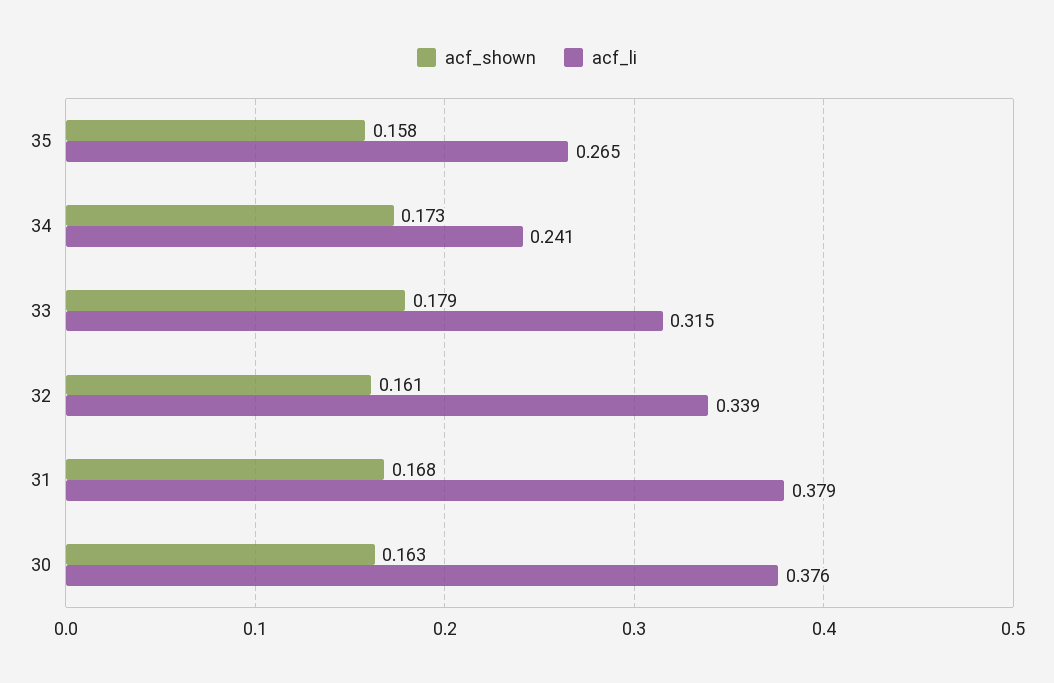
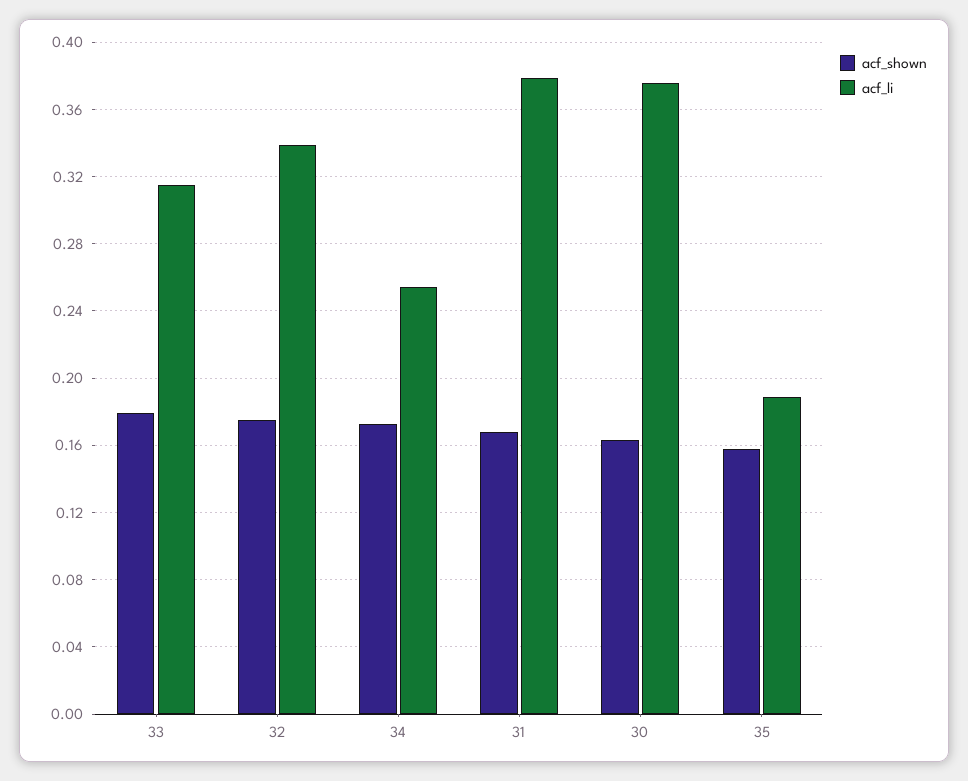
acf_li, 35: 0.265 -> 0.19
acf_li, 34: 0.241 -> 0.255
acf_shown, 32: 0.161 -> 0.175

